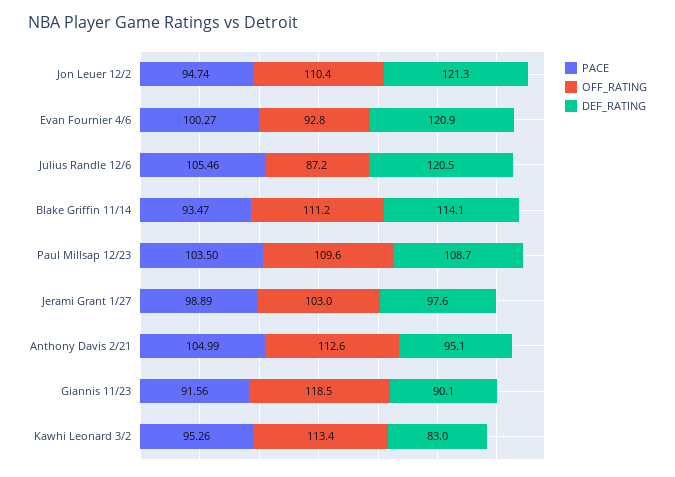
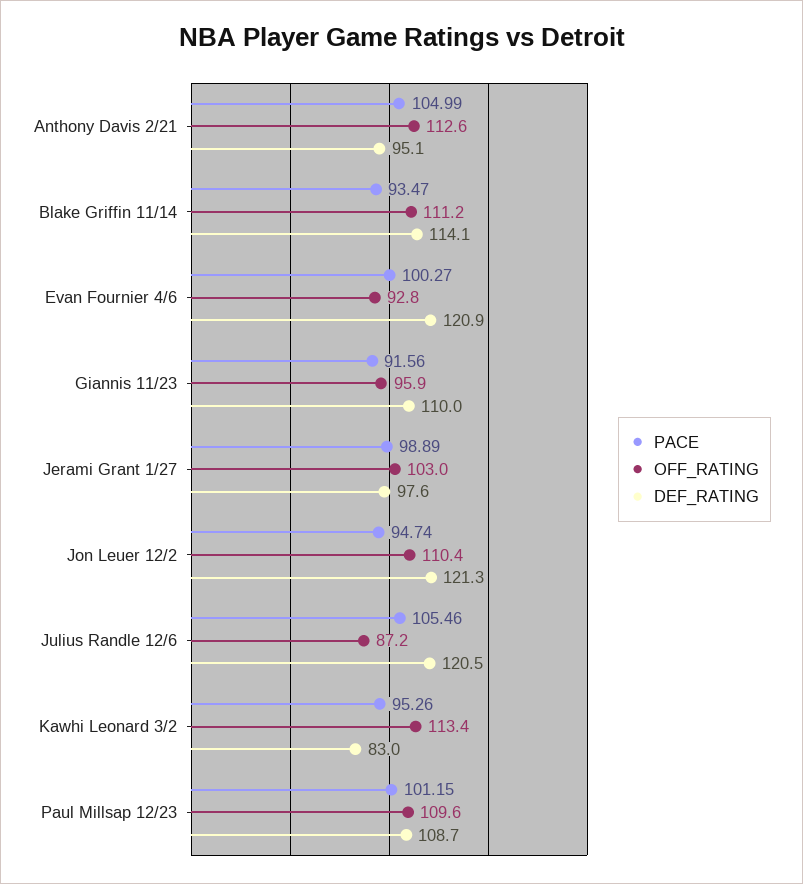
PACE, Paul Millsap 12/23: 103.5 -> 101.15
OFF_RATING, Giannis 11/23: 118.5 -> 95.9
DEF_RATING, Giannis 11/23: 90.1 -> 110

